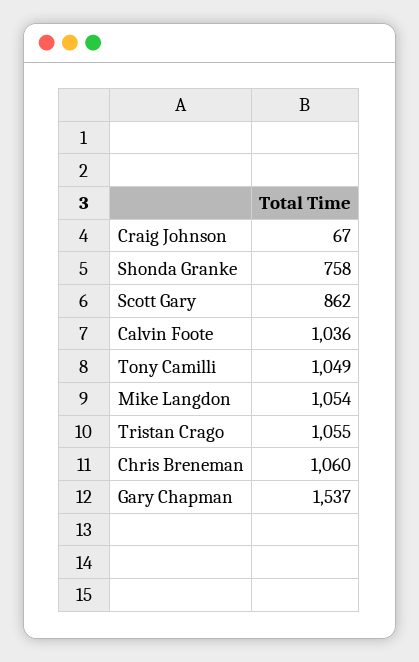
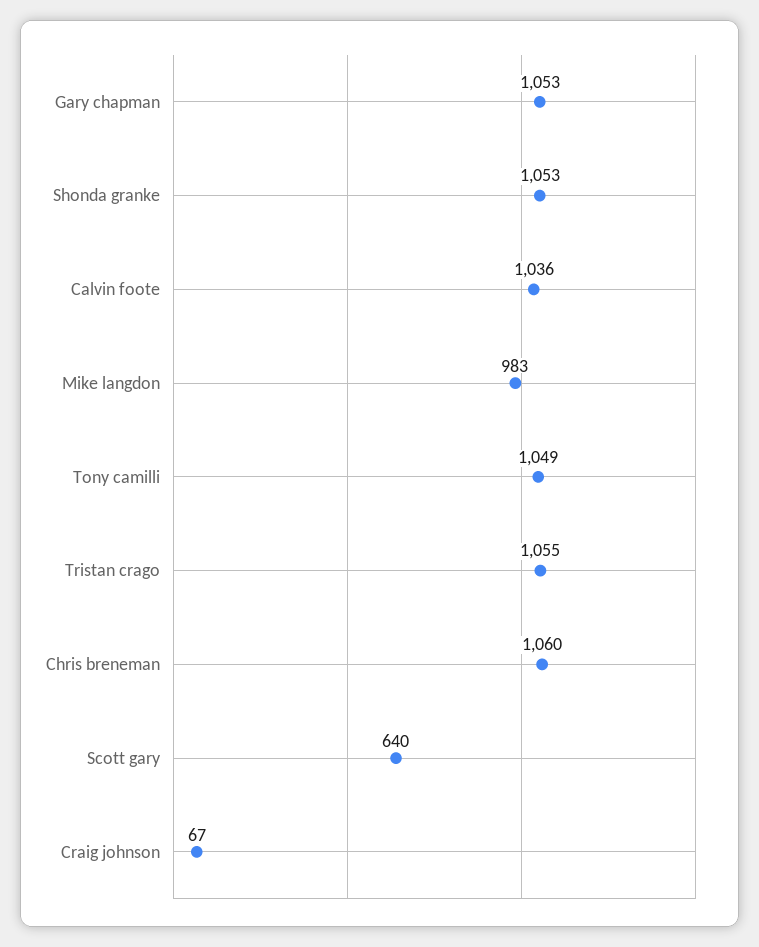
Shonda Granke: 758 -> 1053
Scott Gary: 862 -> 640
Mike Langdon: 1054 -> 983
Gary Chapman: 1537 -> 1053

